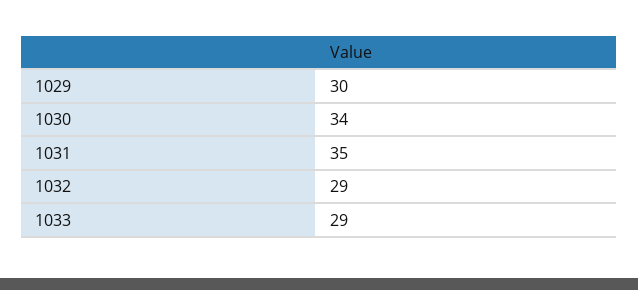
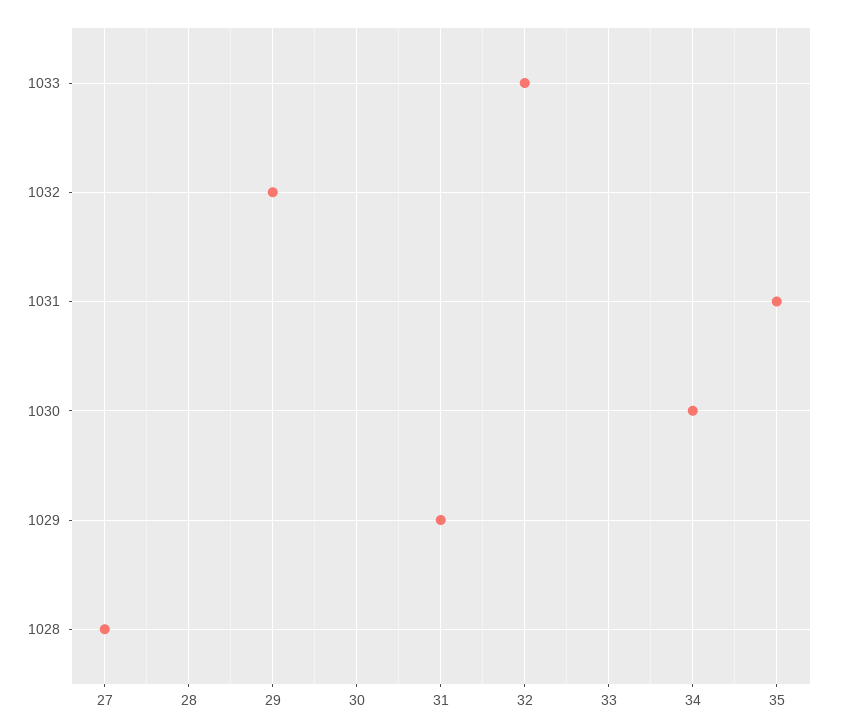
1029: 30 -> 31
1033: 29 -> 32
1028: none -> 27

